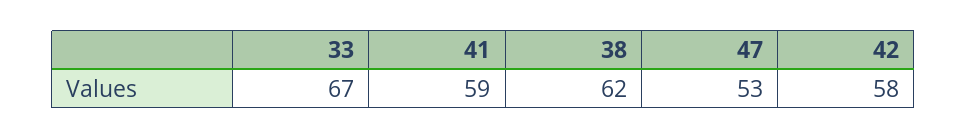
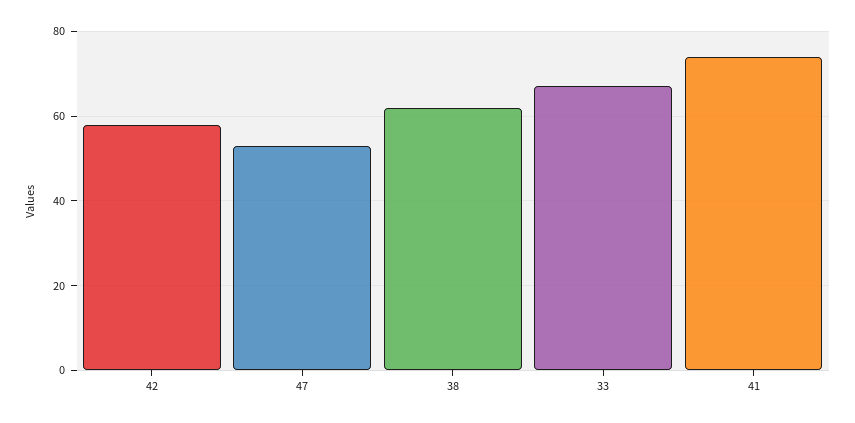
41: 59 -> 75

